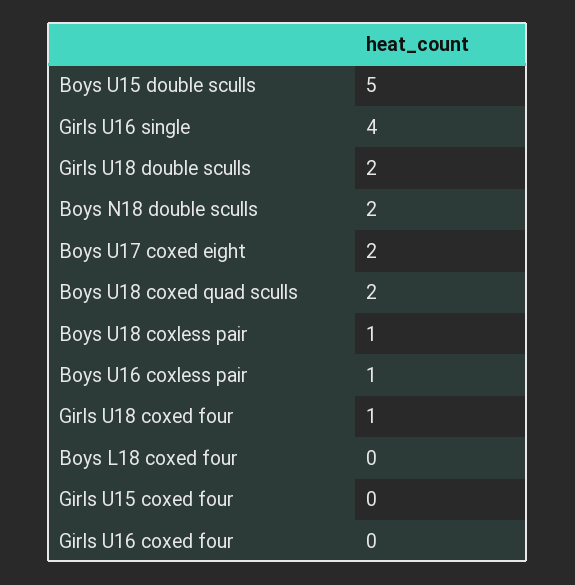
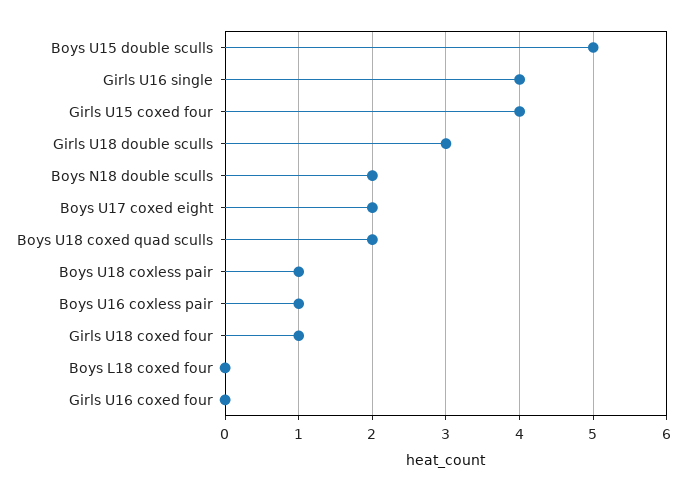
Girls U18 double sculls: 2 -> 3
Girls U15 coxed four: 0 -> 4

